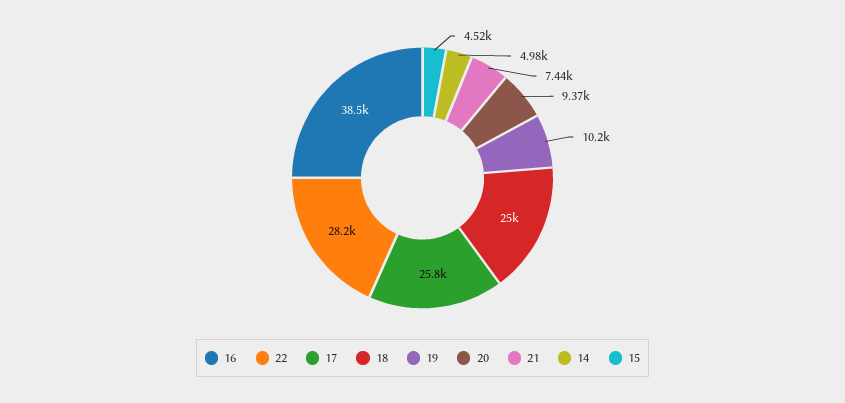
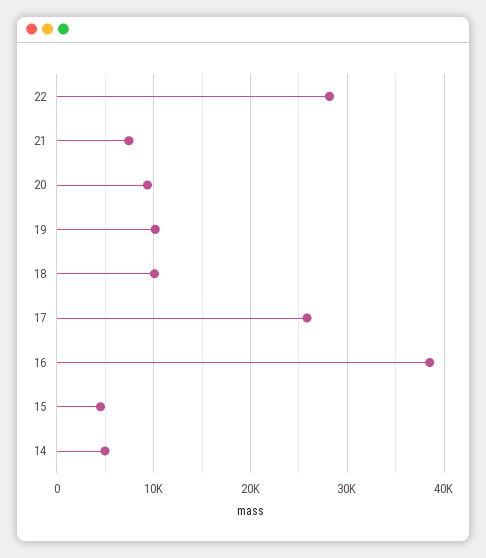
18: 25000 -> 10000

